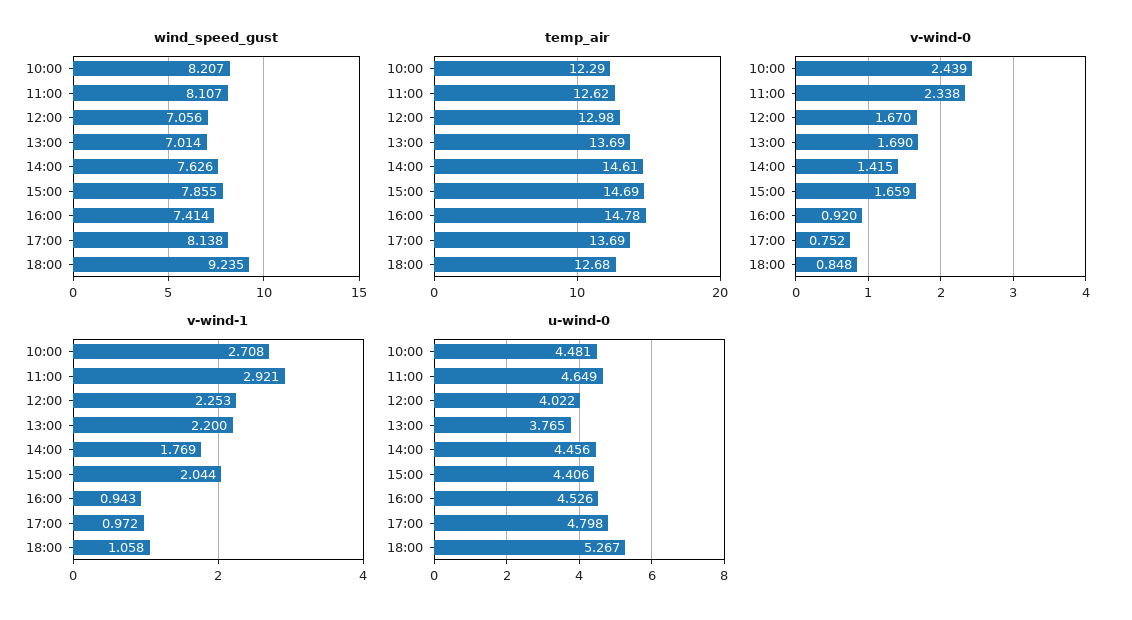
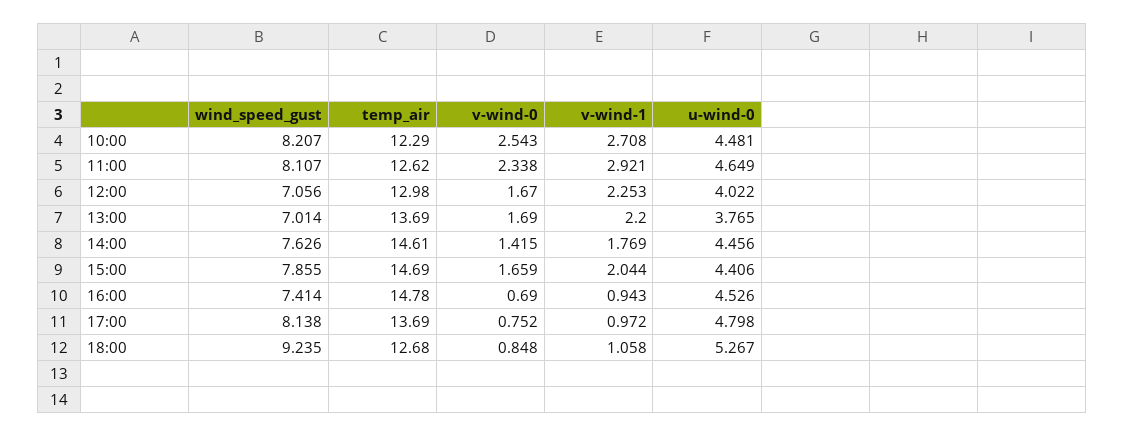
v-wind-0, 10:00: 2.439 -> 2.543
v-wind-0, 16:00: 0.92 -> 0.69

